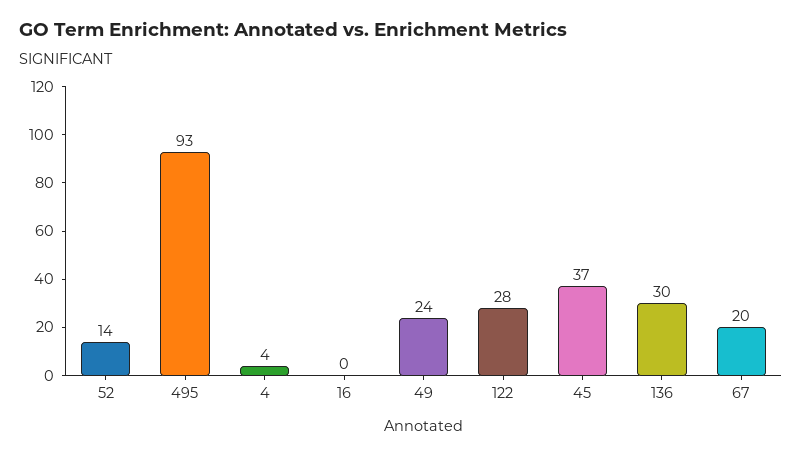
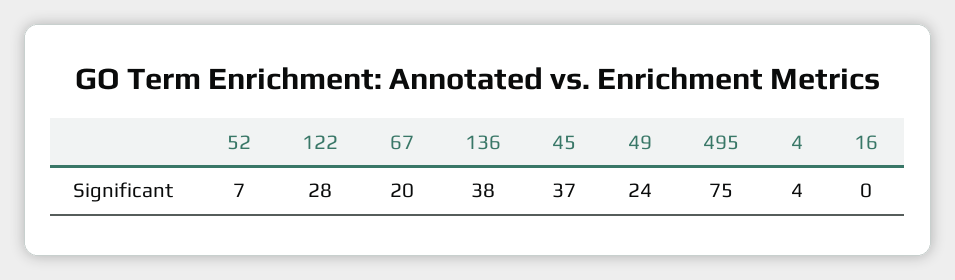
52: 14 -> 7
495: 93 -> 75
136: 30 -> 38

